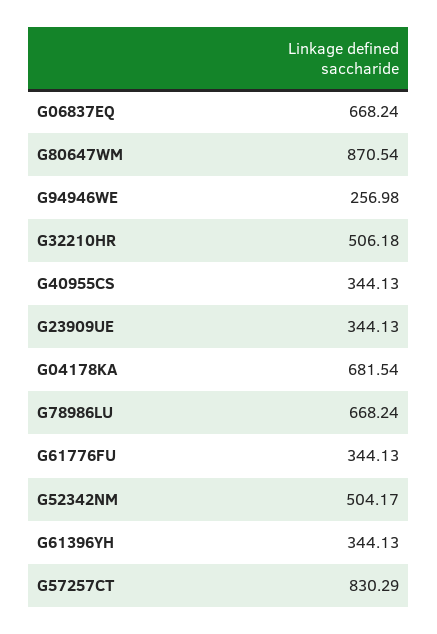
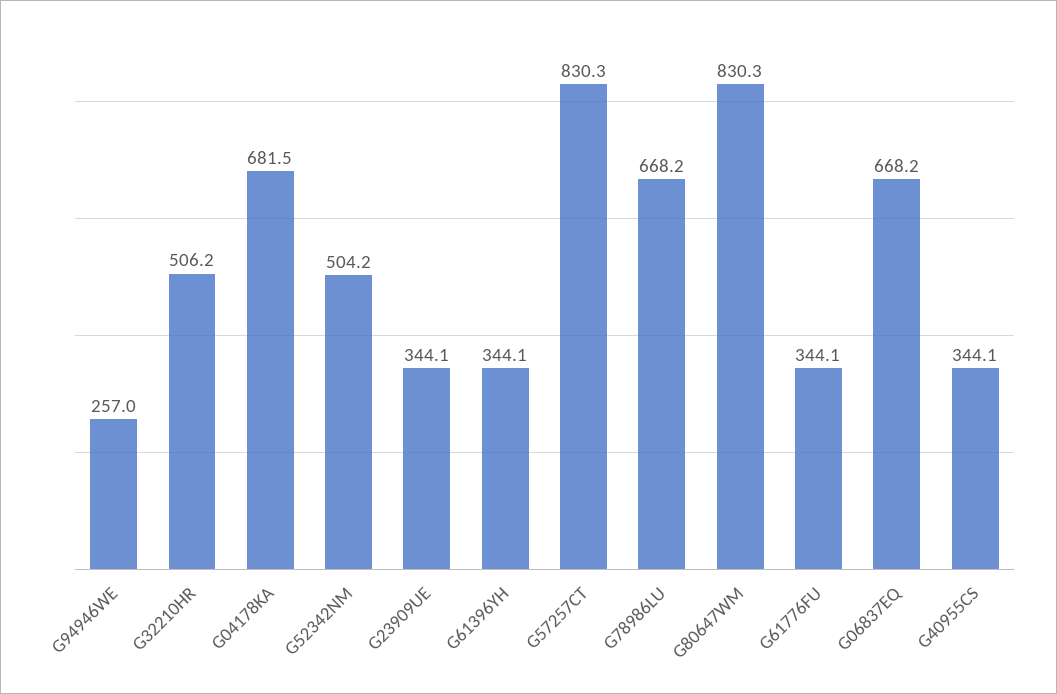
G80647WM: 870.54 -> 830.3

